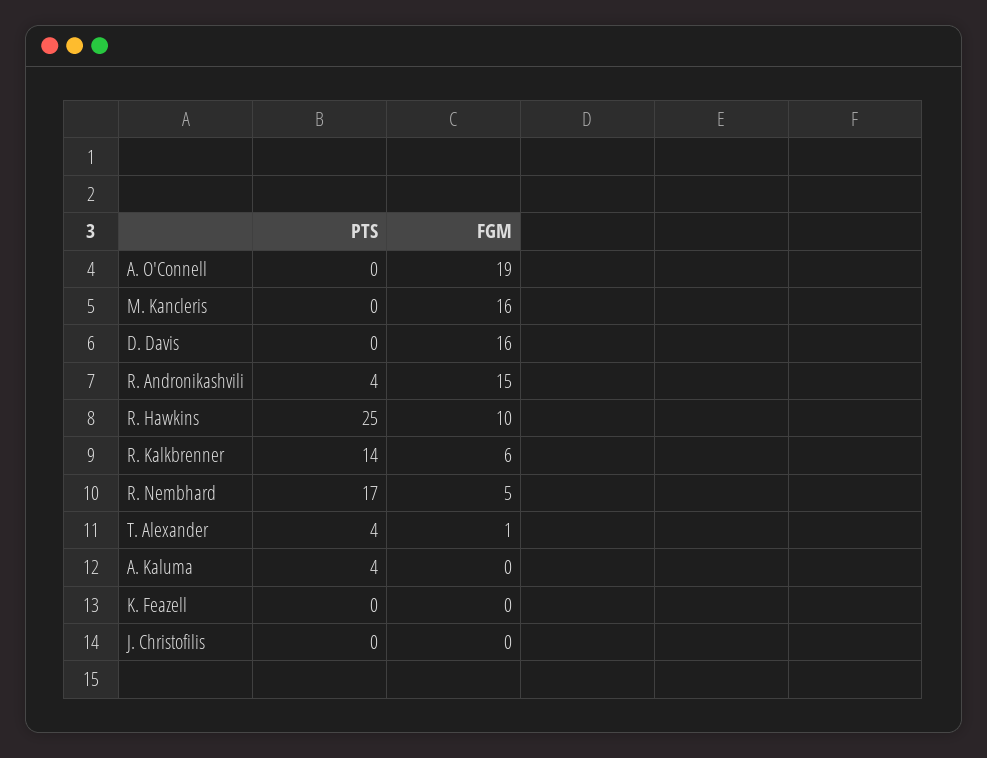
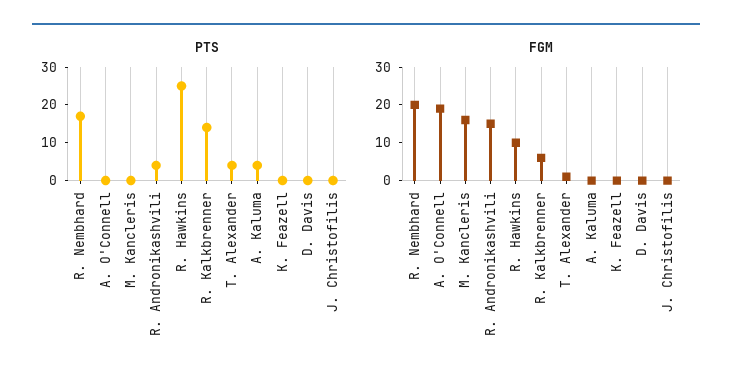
FGM, D. Davis: 16 -> 0
FGM, R. Nembhard: 5 -> 20

